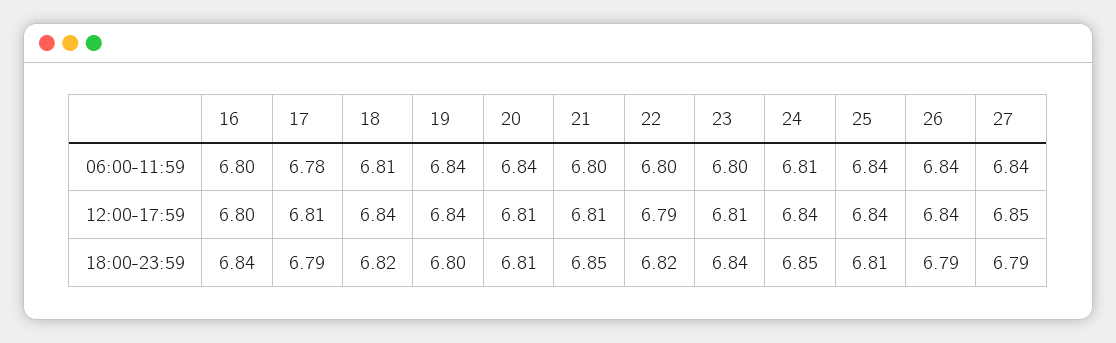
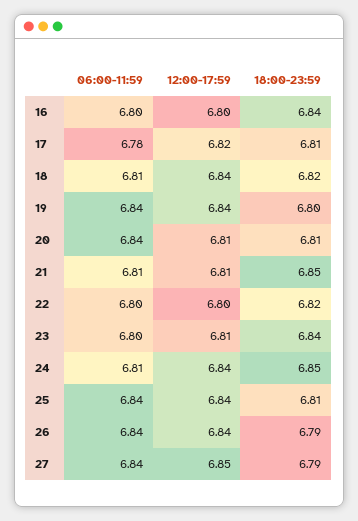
21, 06:00-11:59: 6.8 -> 6.81
17, 12:00-17:59: 6.81 -> 6.82
22, 12:00-17:59: 6.79 -> 6.8
17, 18:00-23:59: 6.79 -> 6.81

